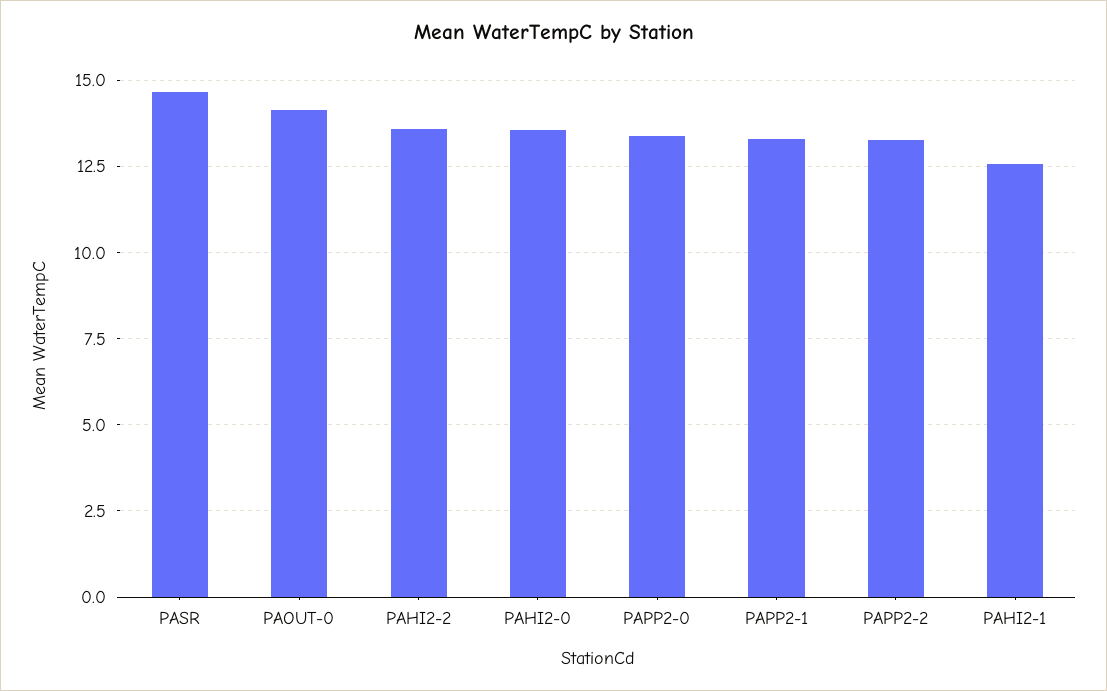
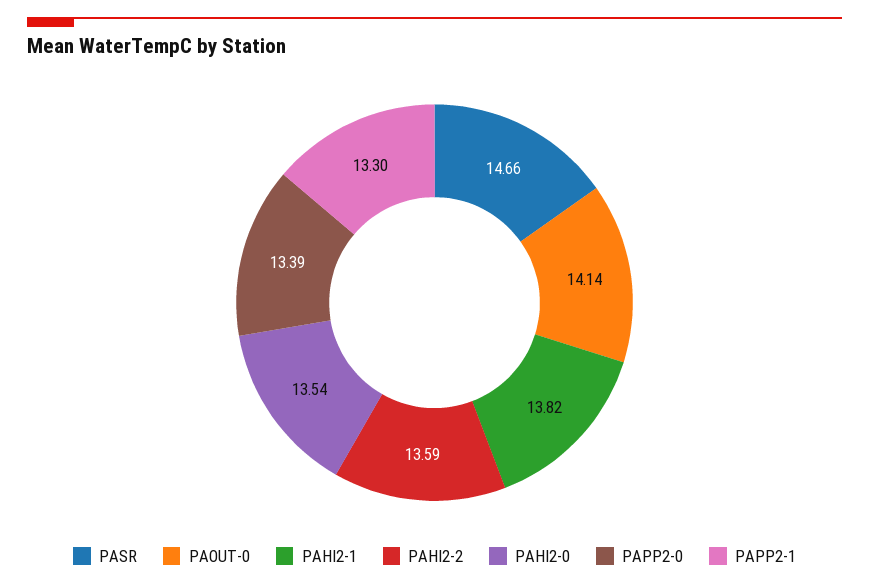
PAPP2-2: 13.25 -> none
PAHI2-1: 12.5 -> 13.82

